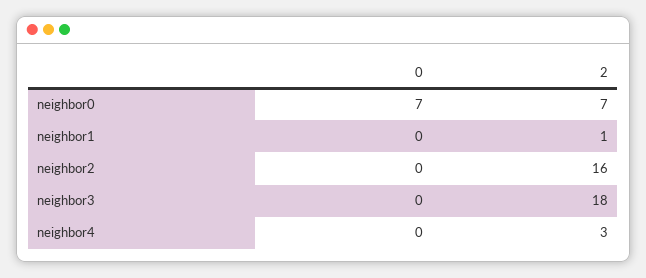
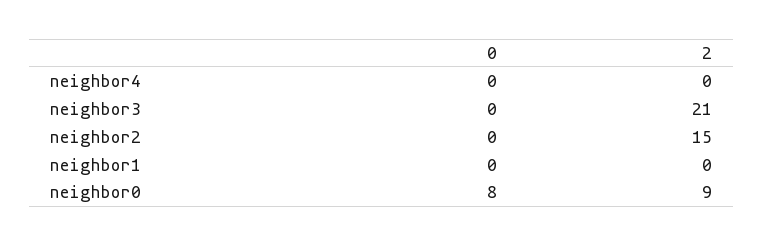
0, neighbor0: 7 -> 8
2, neighbor0: 7 -> 9
2, neighbor1: 1 -> 0
2, neighbor2: 16 -> 15
2, neighbor3: 18 -> 21
2, neighbor4: 3 -> 0

